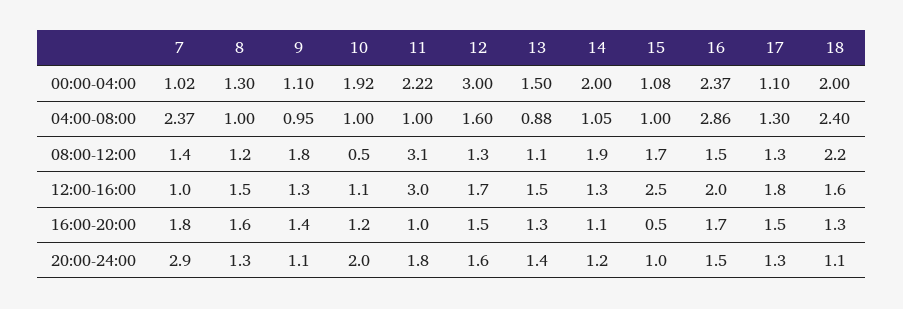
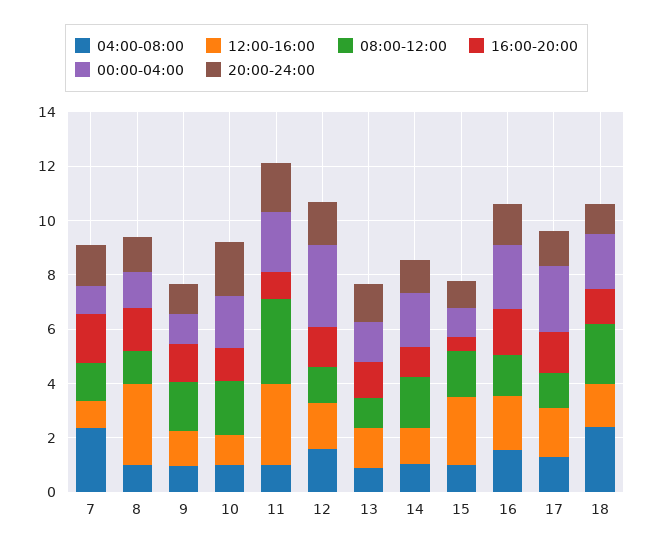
00:00-04:00, 17: 1.1 -> 2.5
04:00-08:00, 16: 2.86 -> 1.5
08:00-12:00, 10: 0.5 -> 2
12:00-16:00, 8: 1.5 -> 3
20:00-24:00, 7: 2.9 -> 1.5

